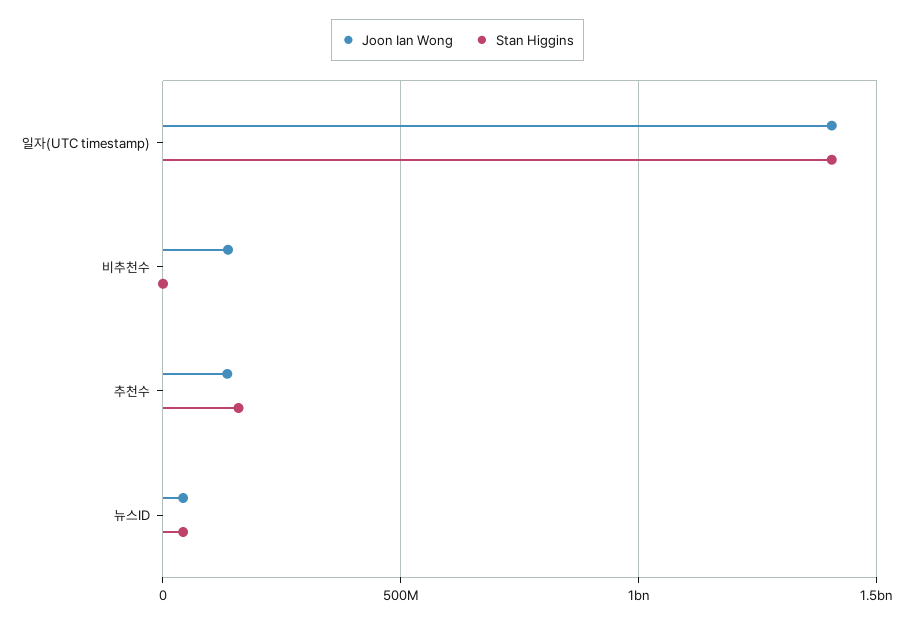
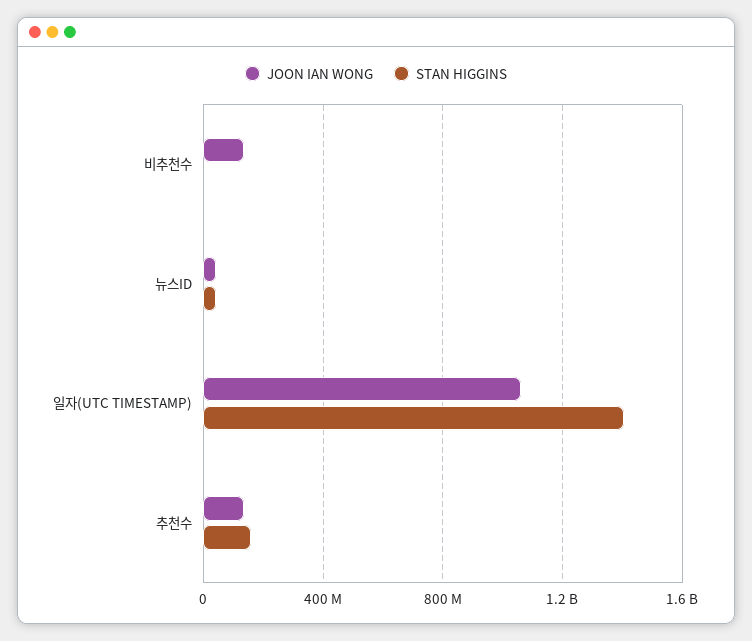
Joon Ian Wong, 일자(UTC timestamp): 1400000000 -> 1050000000

